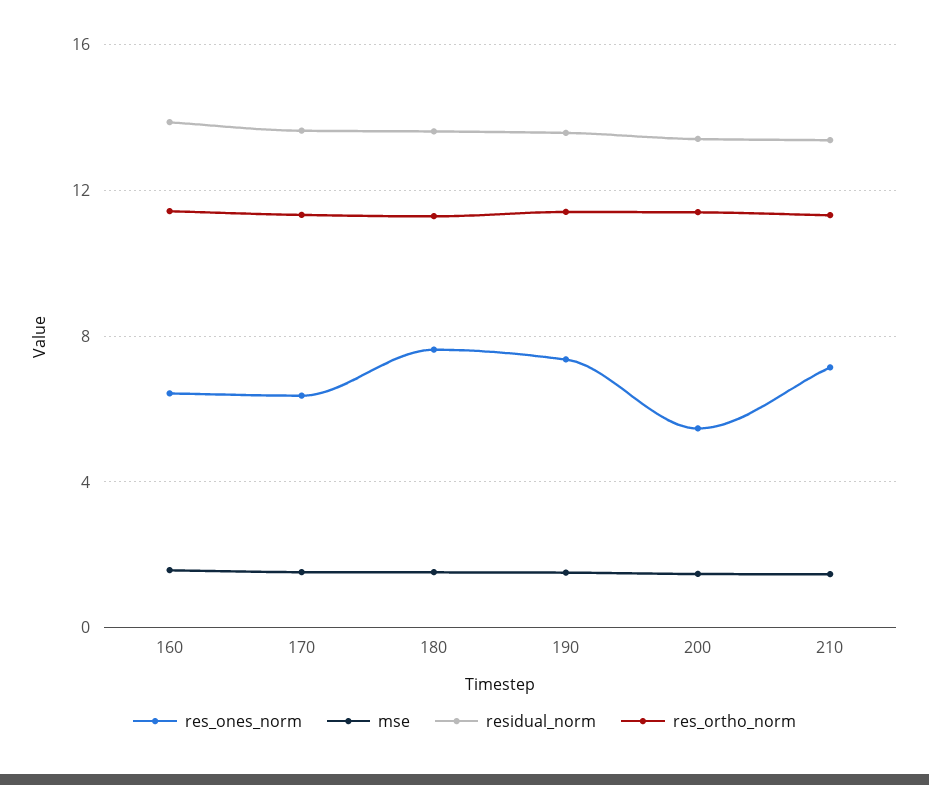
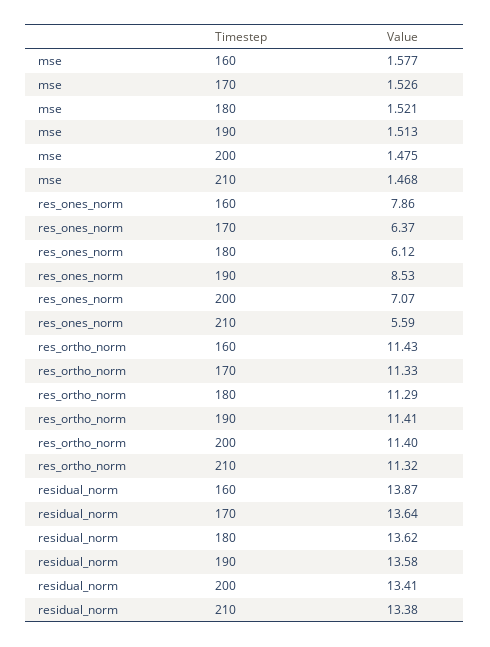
res_ones_norm, 160: 6.5 -> 7.86
res_ones_norm, 180: 7.5 -> 6.12
res_ones_norm, 190: 7.5 -> 8.53
res_ones_norm, 200: 5.5 -> 7.07
res_ones_norm, 210: 7 -> 5.59

